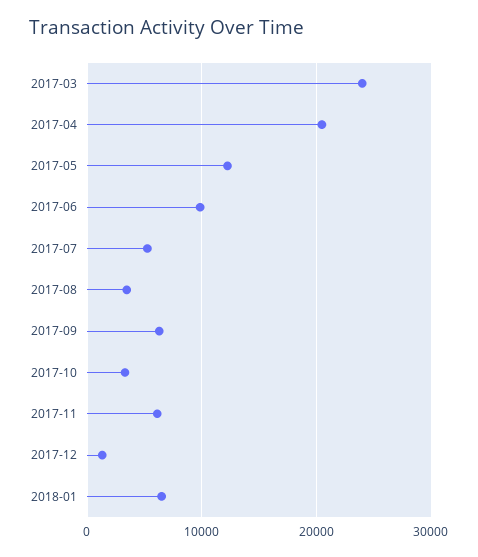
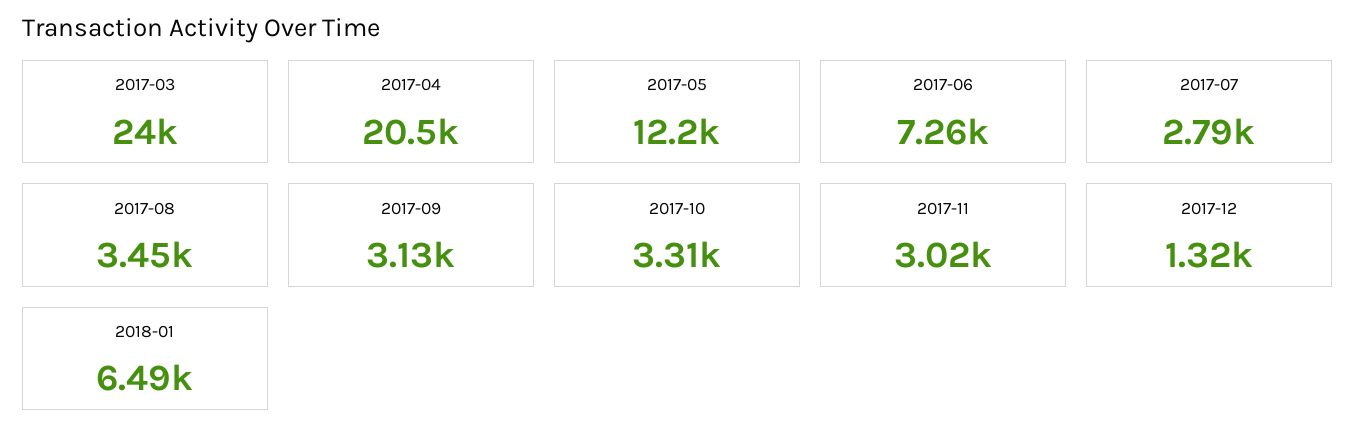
2017-06: 10000 -> 7260
2017-07: 5000 -> 2790
2017-09: 6000 -> 3130
2017-11: 6000 -> 3020

